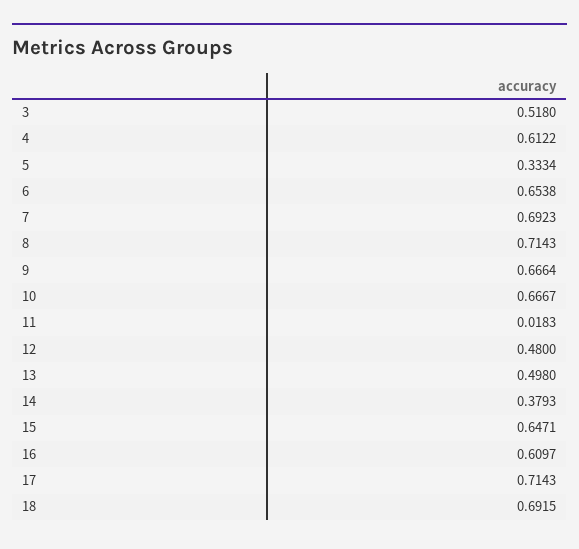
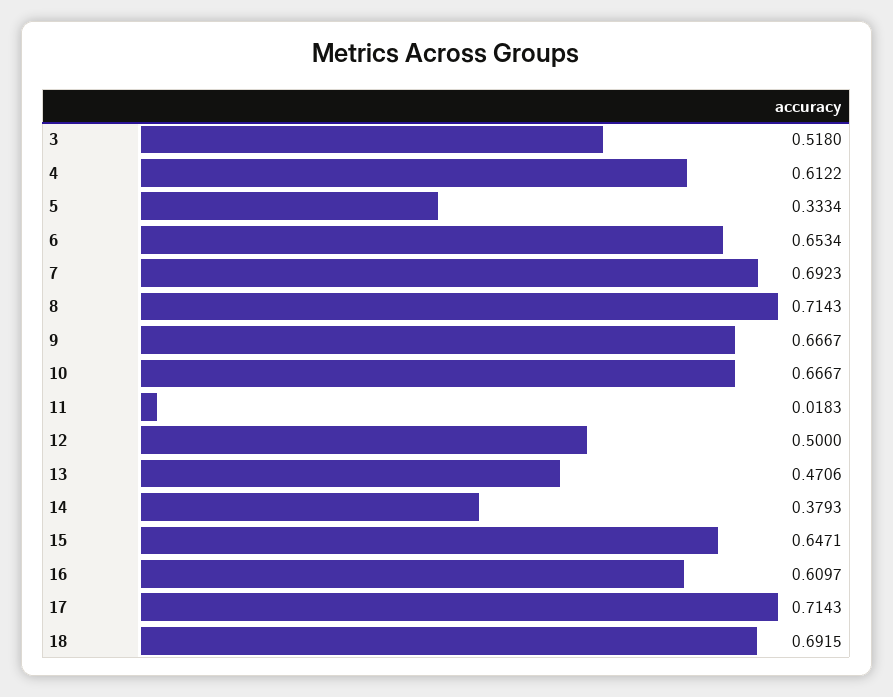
6: 0.6538 -> 0.6534
9: 0.6664 -> 0.6667
12: 0.48 -> 0.5
13: 0.498 -> 0.4706

